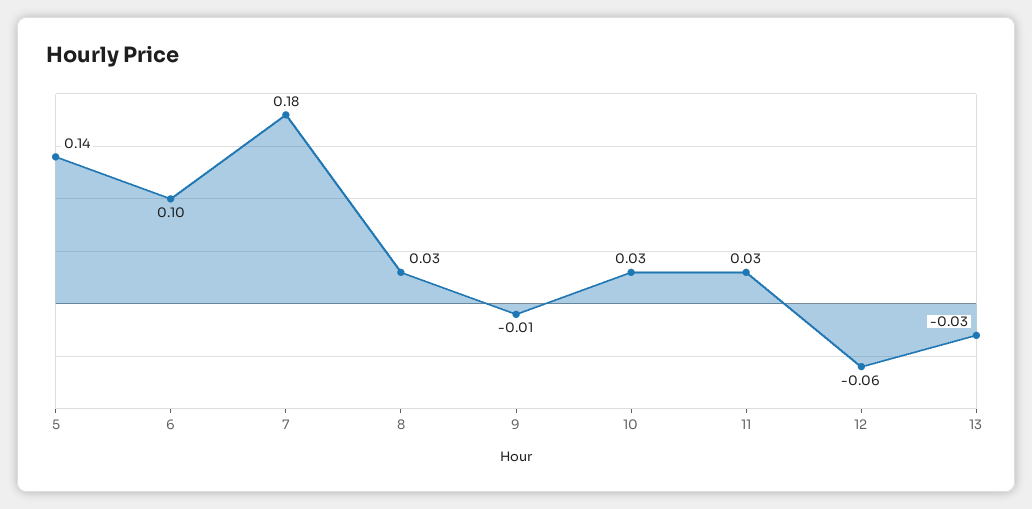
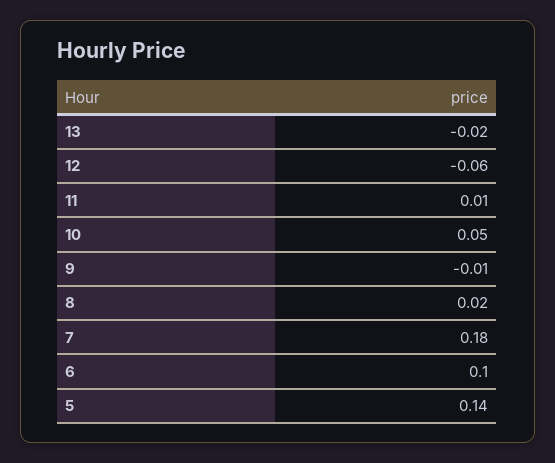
8: 0.03 -> 0.02
10: 0.03 -> 0.05
11: 0.03 -> 0.01
13: -0.03 -> -0.02

